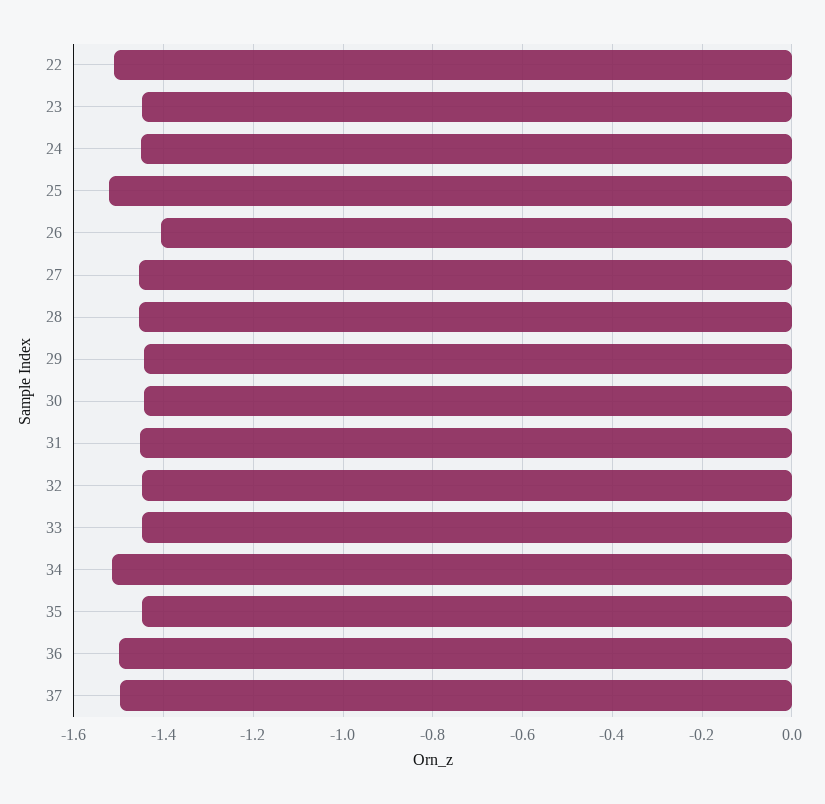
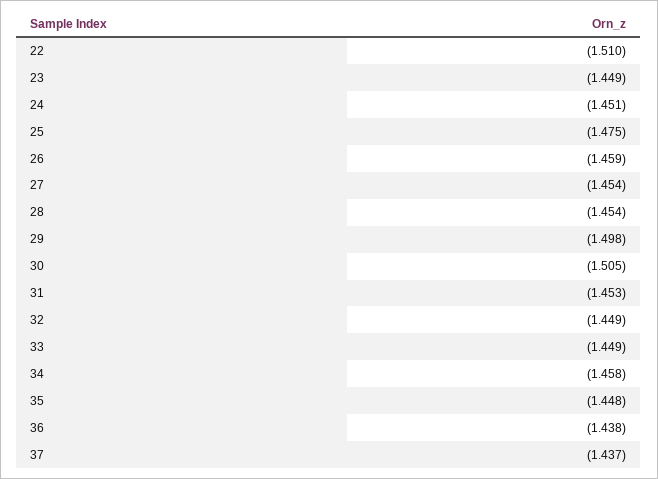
25: -1.52 -> -1.475
26: -1.4 -> -1.459
29: -1.44 -> -1.498
30: -1.44 -> -1.505
34: -1.52 -> -1.458
36: -1.5 -> -1.438
37: -1.5 -> -1.437

